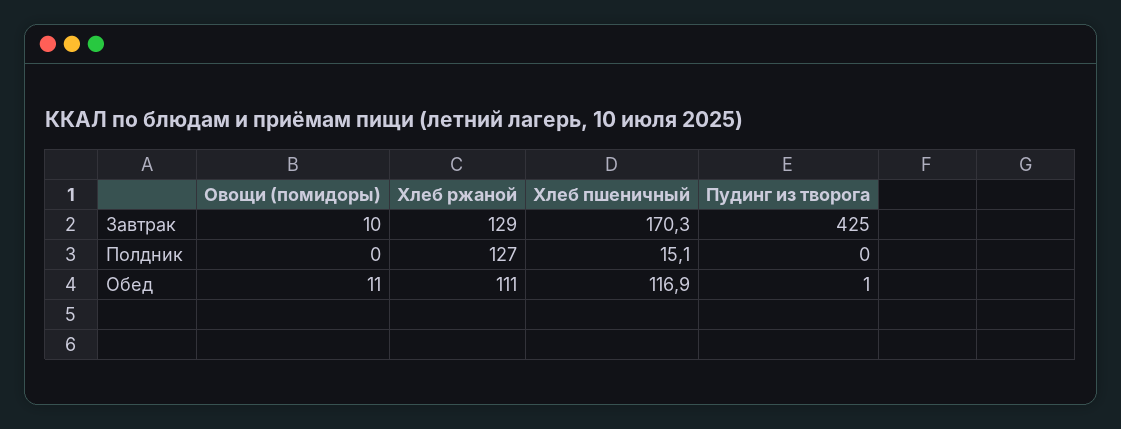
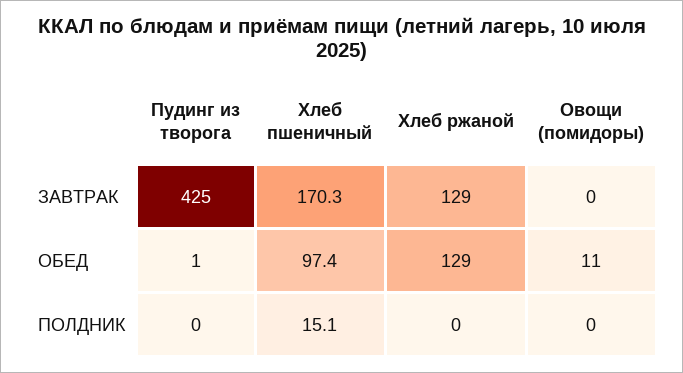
Овощи (помидоры), Завтрак: 10 -> 0
Хлеб ржаной, Полдник: 127 -> 0
Хлеб ржаной, Обед: 111 -> 129
Хлеб пшеничный, Обед: 116.9 -> 97.4

